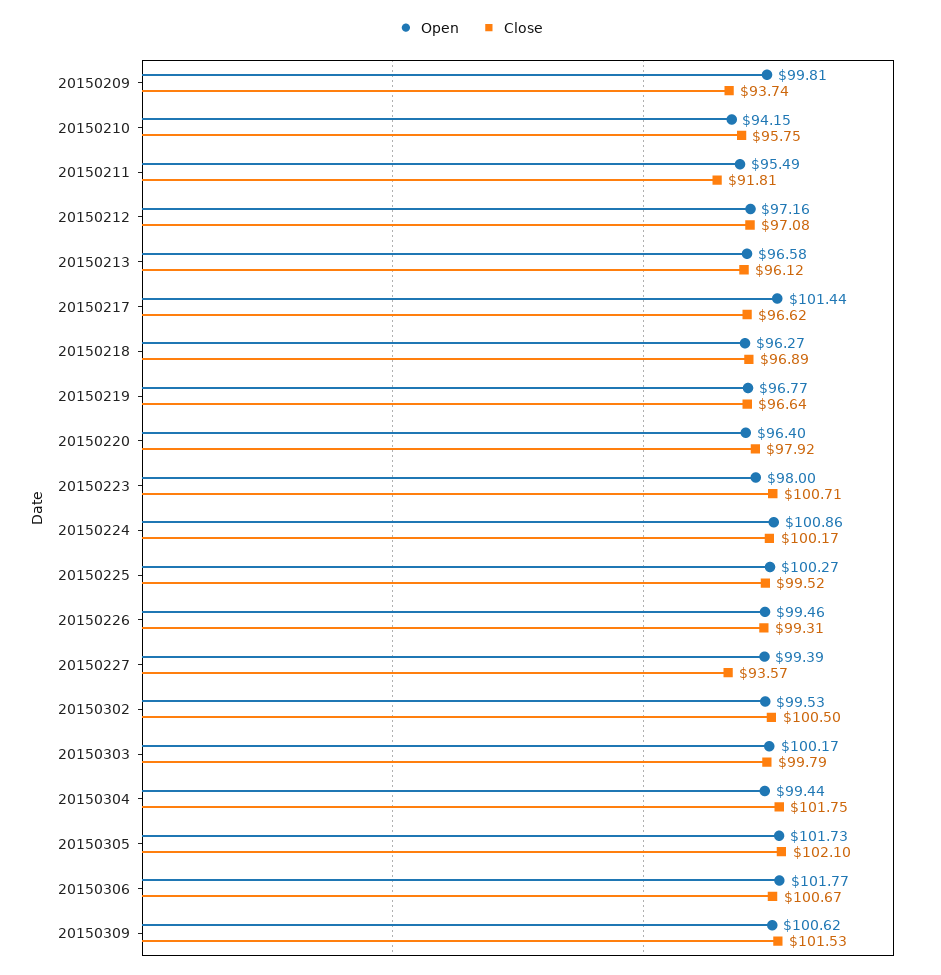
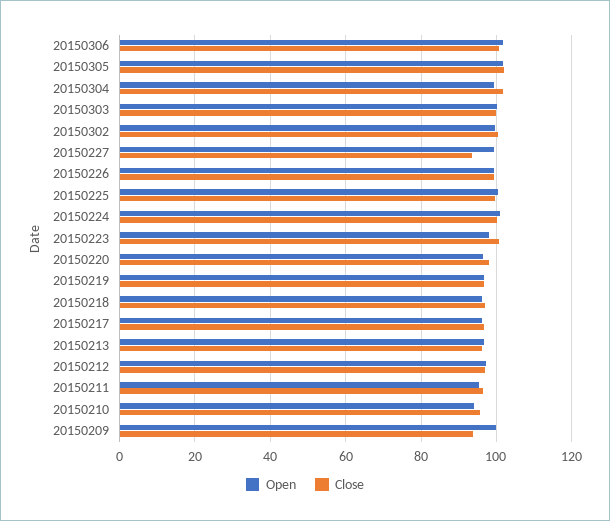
Close, 20150211: 91.81 -> 96
Open, 20150217: 101.44 -> 96
Open, 20150309: 100.62 -> none
Close, 20150309: 101.53 -> none

